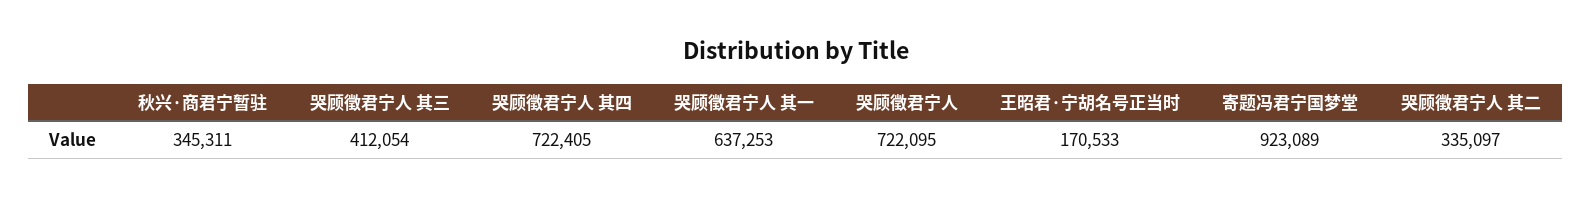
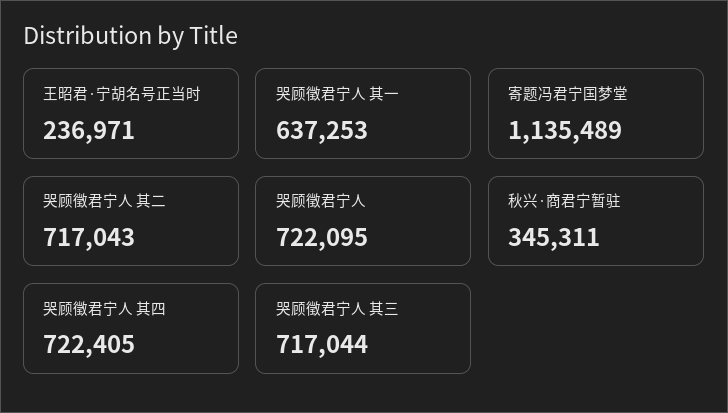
哭顾徵君宁人 其三: 412054 -> 717044
王昭君·宁胡名号正当时: 170533 -> 236971
寄题冯君宁国梦堂: 923089 -> 1135489
哭顾徵君宁人 其二: 335097 -> 717043

